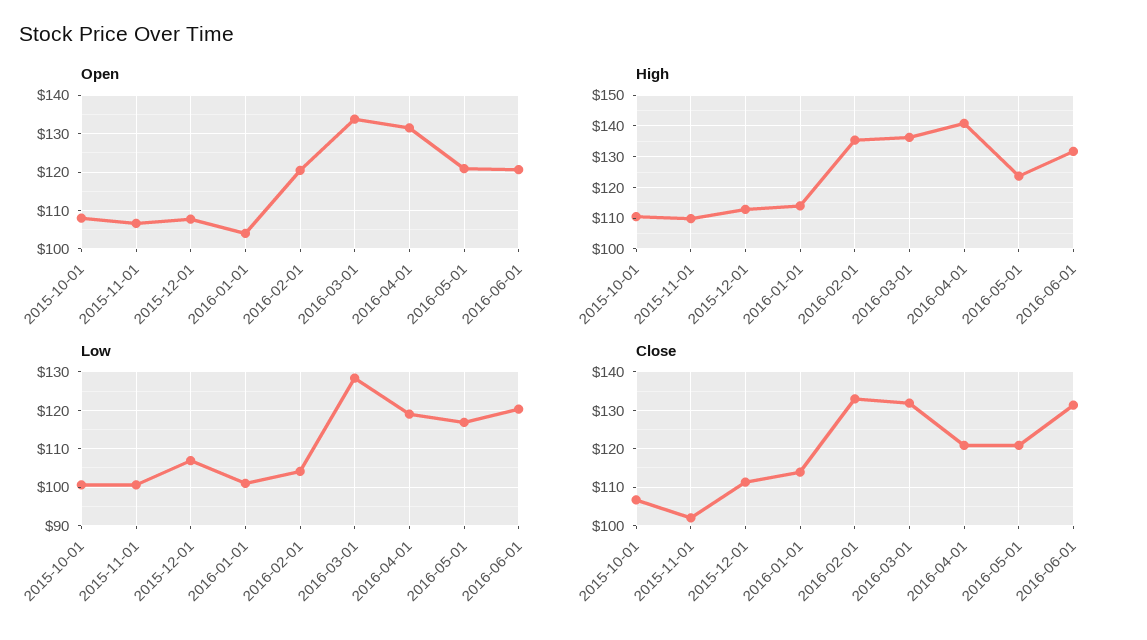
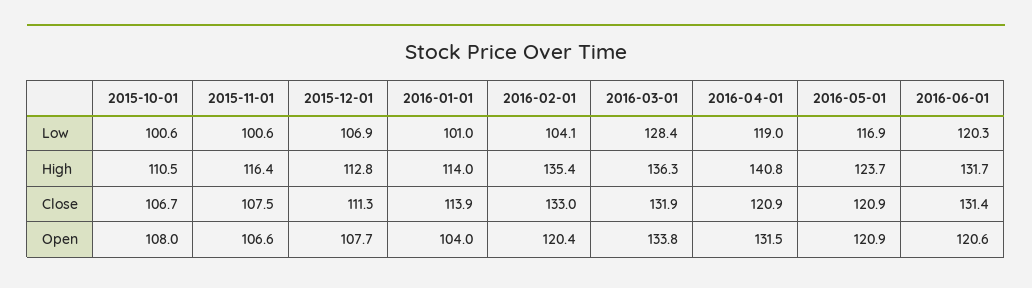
High, 2015-11-01: 110 -> 116.4
Close, 2015-11-01: 102 -> 107.5

